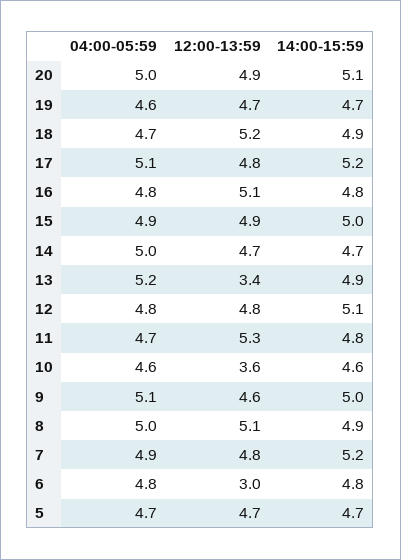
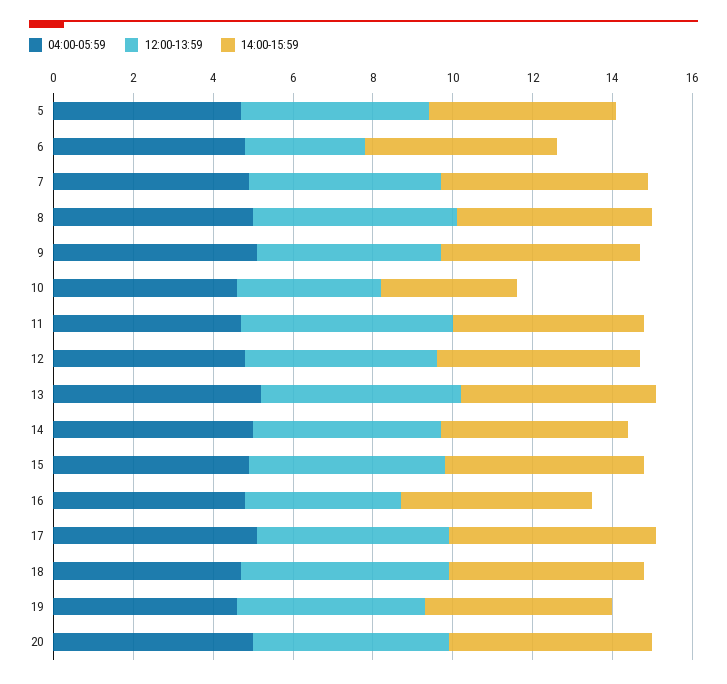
12:00-13:59, 16: 5.1 -> 4
12:00-13:59, 13: 3.4 -> 5
14:00-15:59, 10: 4.6 -> 3.5

